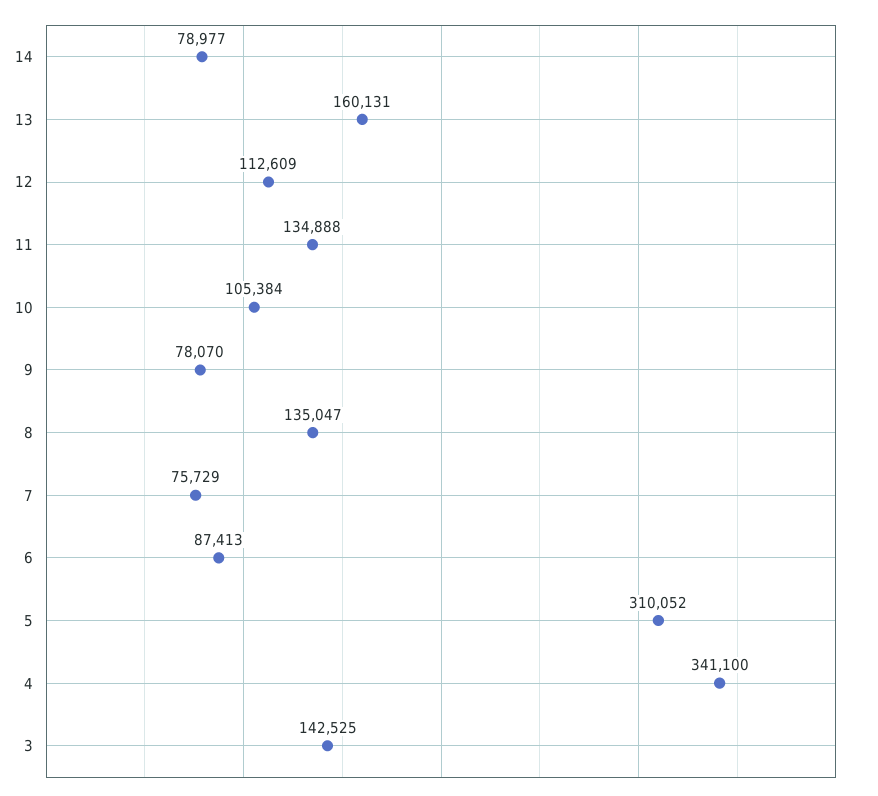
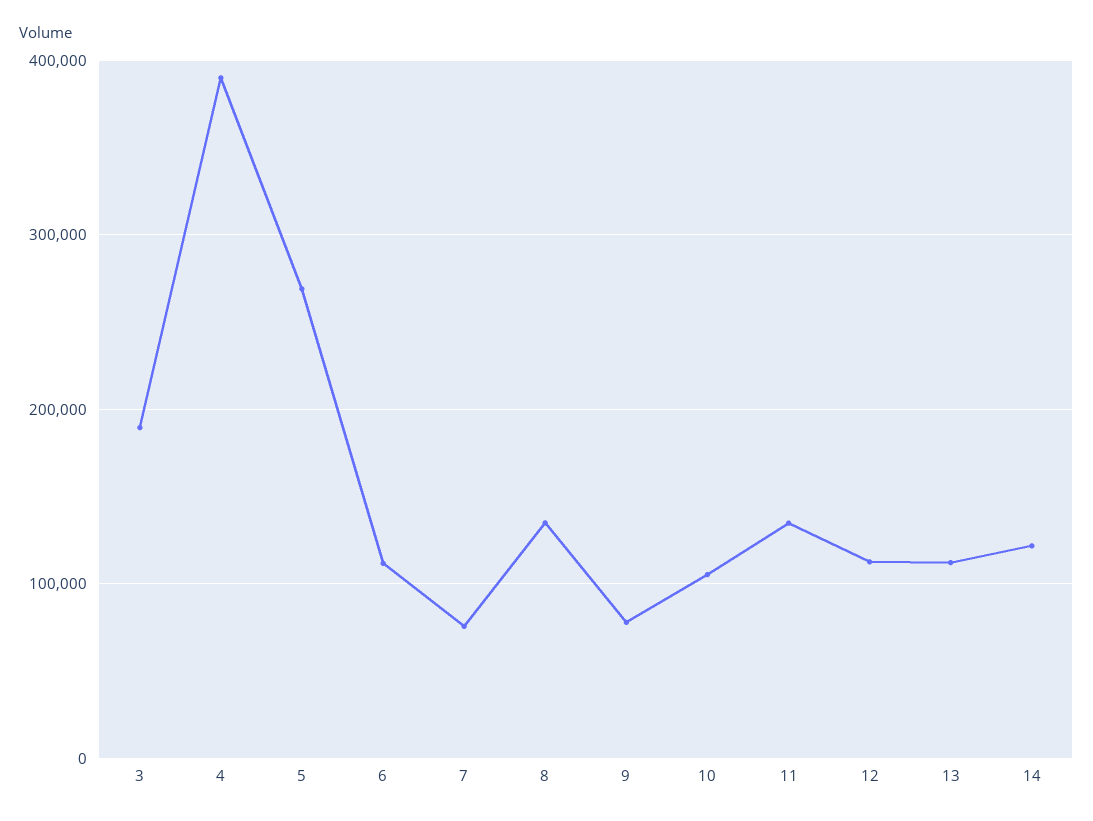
14: 78977 -> 120000
13: 160131 -> 110000
6: 87413 -> 110000
5: 310052 -> 270000
4: 341100 -> 390000
3: 142525 -> 190000

